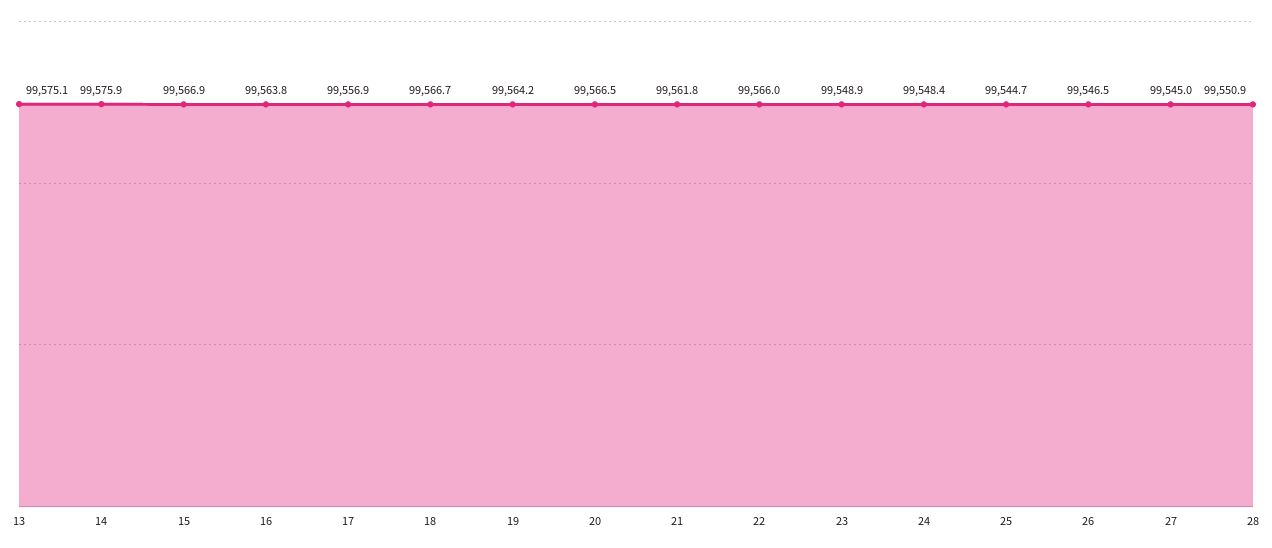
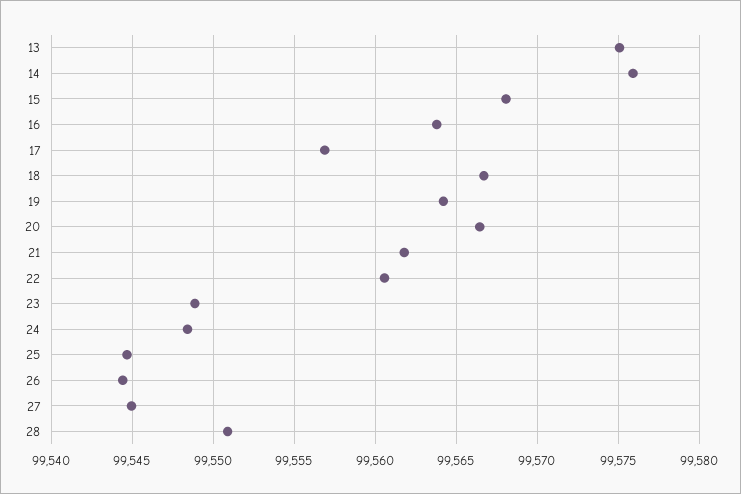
15: 99566.9 -> 99568
22: 99566 -> 99560.5
26: 99546.5 -> 99544.5

